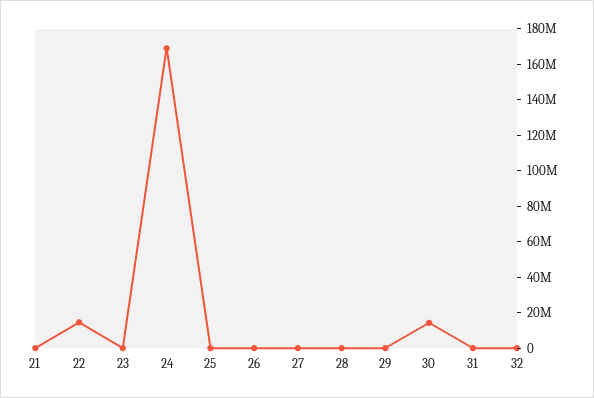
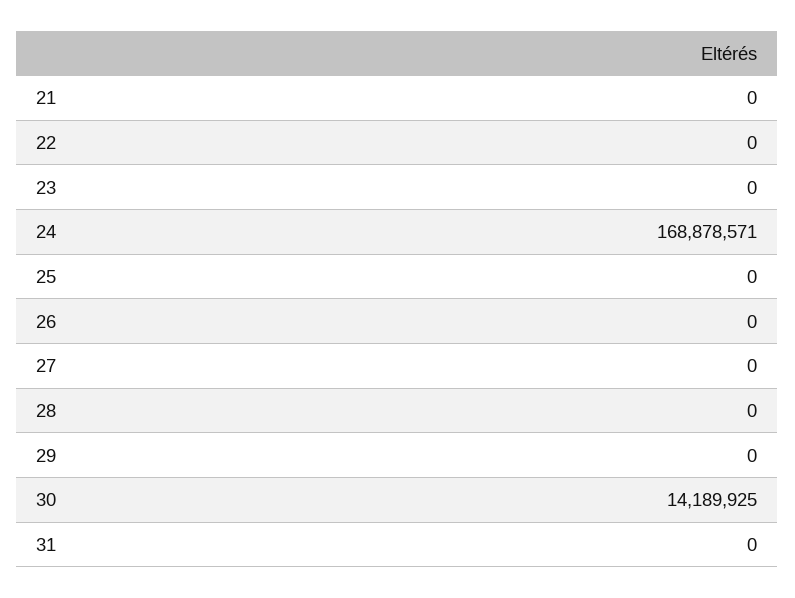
22: 15000000 -> 0
32: 0 -> none

